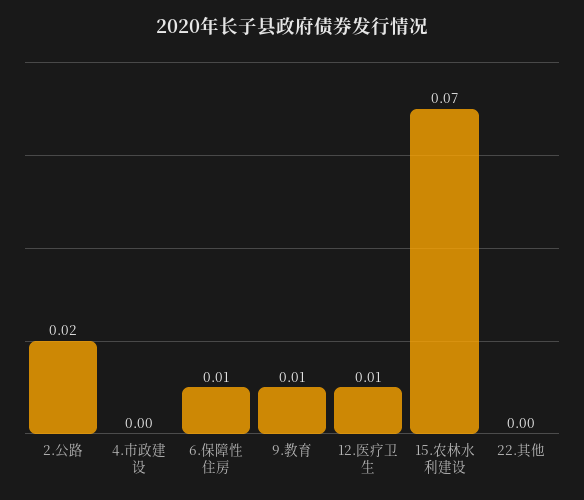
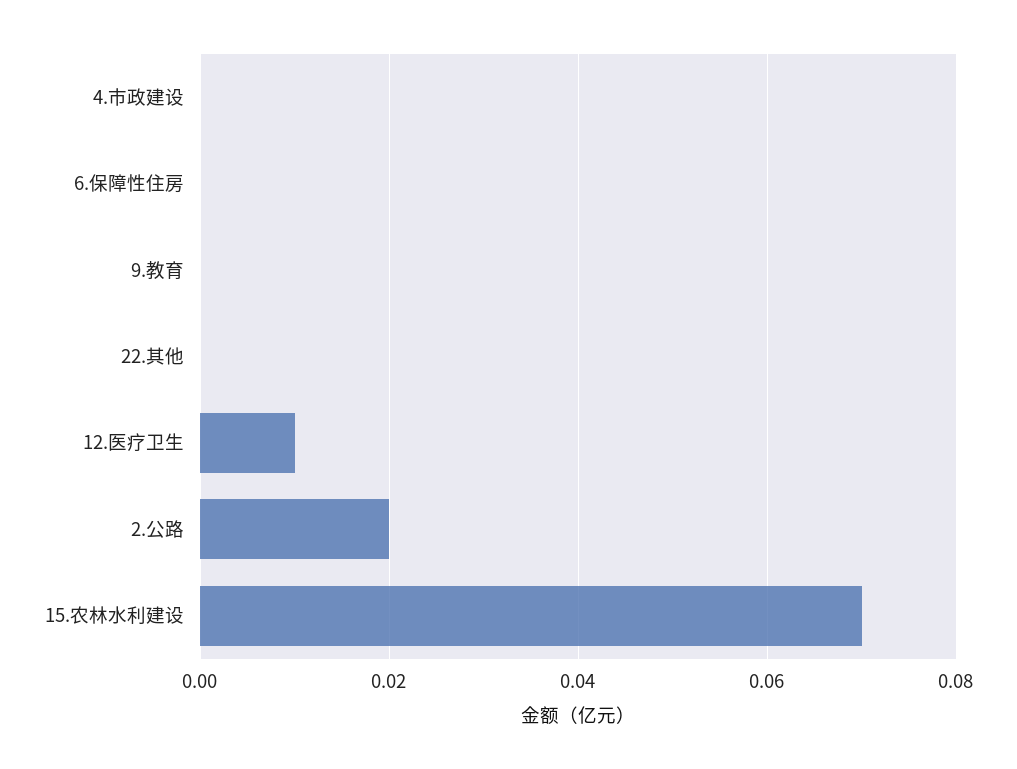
6.保障性住房: 0.01 -> 0
9.教育: 0.01 -> 0

